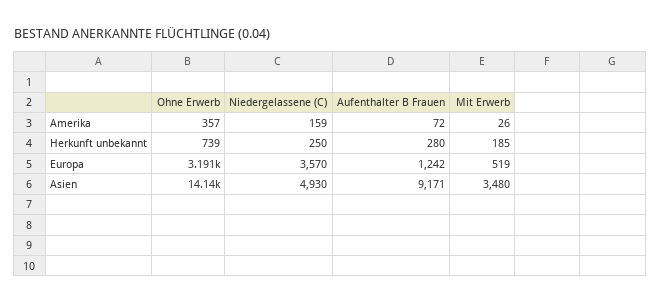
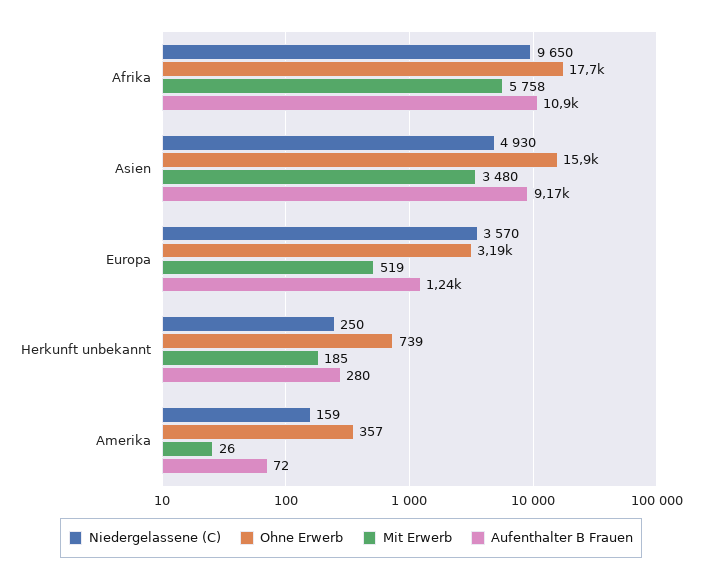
Ohne Erwerb, Asien: 14140 -> 15900
Niedergelassene (C), Afrika: none -> 9650
Ohne Erwerb, Afrika: none -> 17700
Mit Erwerb, Afrika: none -> 5758
Aufenthalter B Frauen, Afrika: none -> 10900

